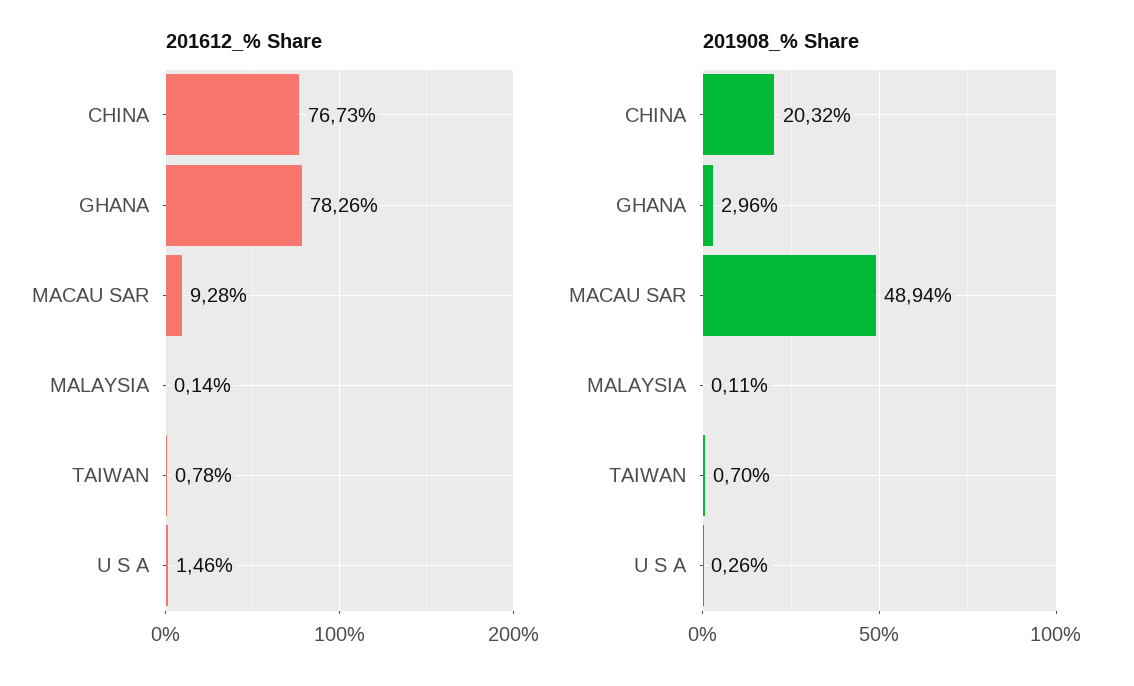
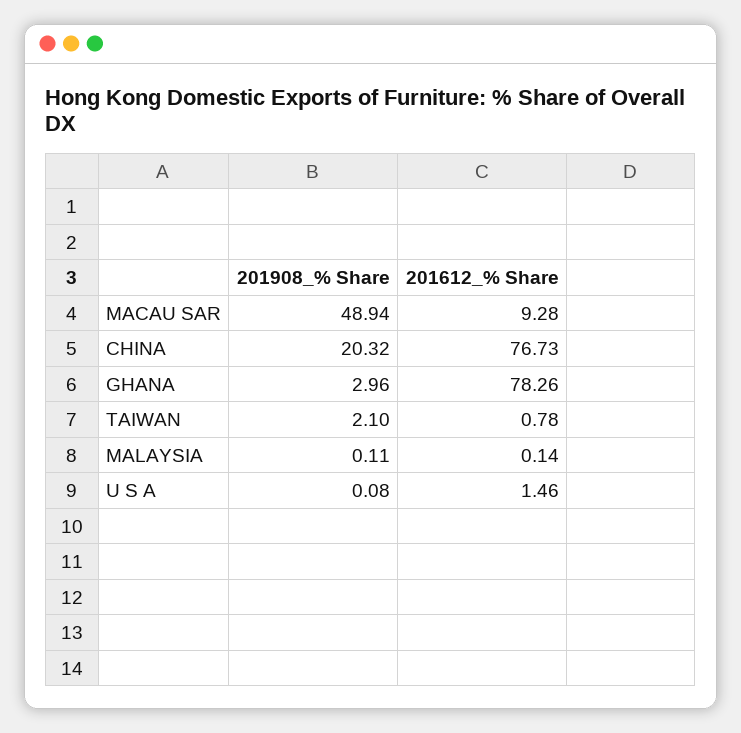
201908_% Share, TAIWAN: 0.7 -> 2.1
201908_% Share, U S A: 0.26 -> 0.08

